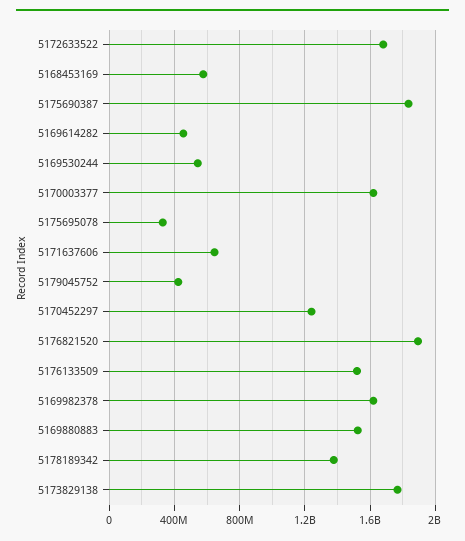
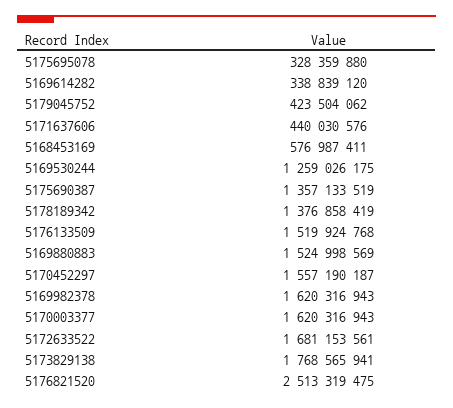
5175690387: 1850000000 -> 1357133519
5169614282: 450000000 -> 338839120
5169530244: 550000000 -> 1259026175
5171637606: 650000000 -> 440030576
5170452297: 1250000000 -> 1557190187
5176821520: 1900000000 -> 2513319475

